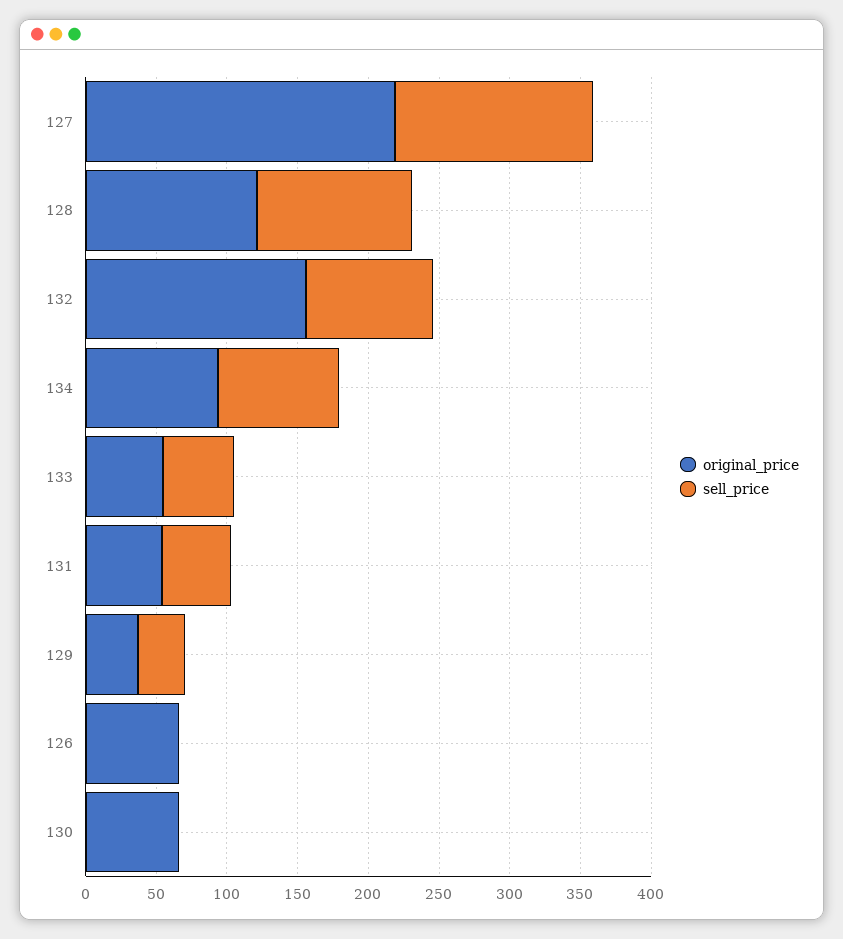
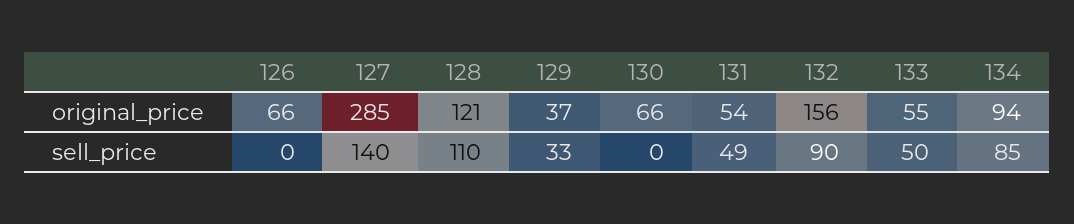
original_price, 127: 220 -> 285

